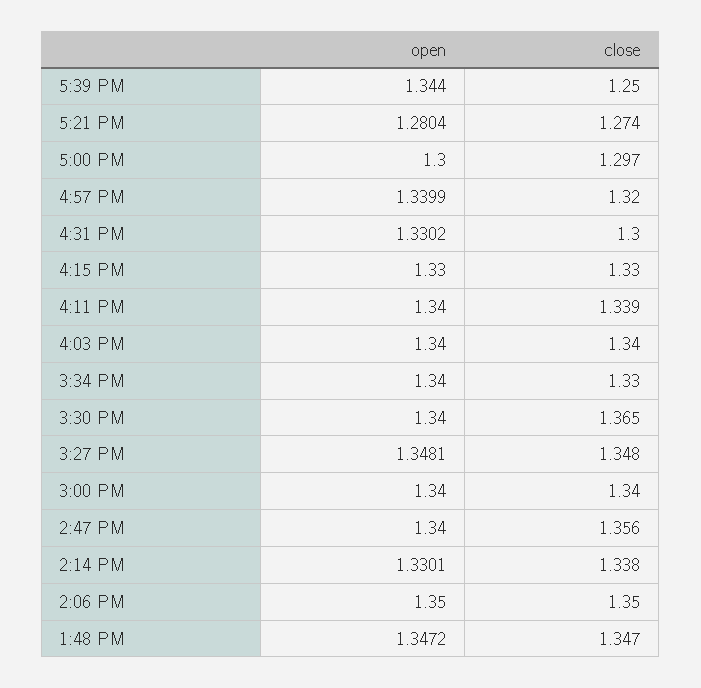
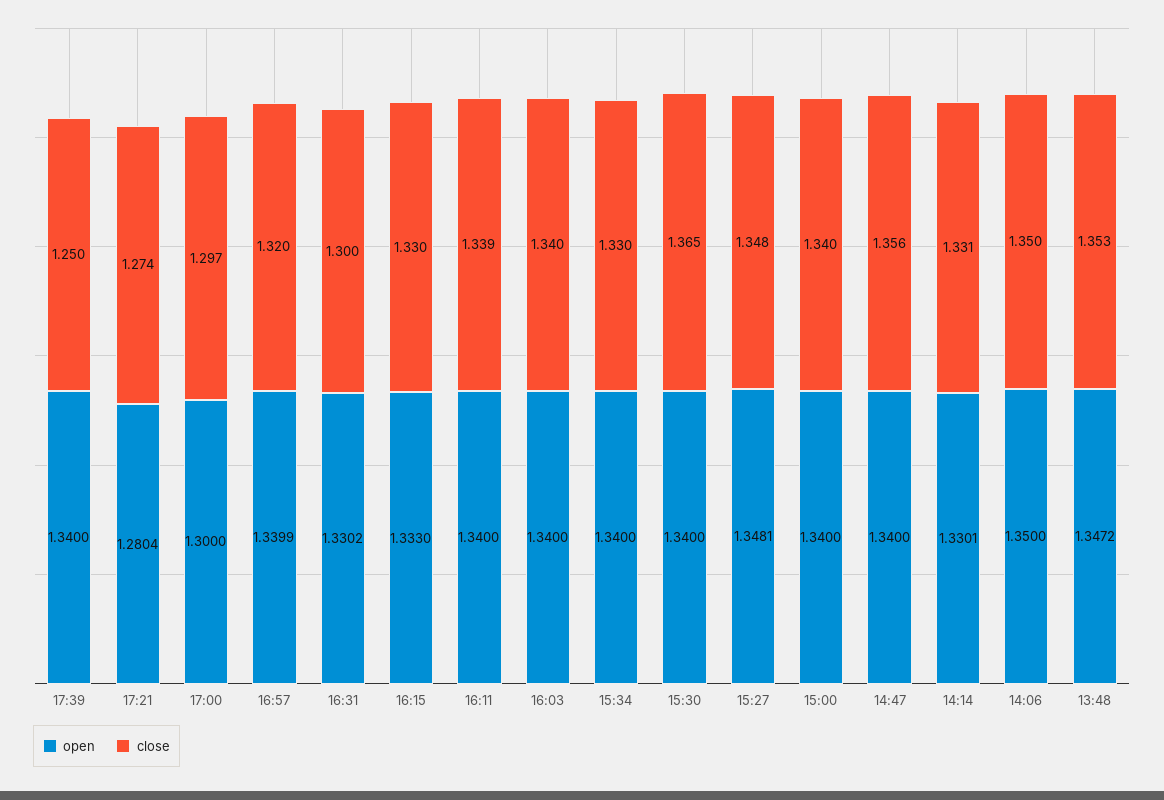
open, 5:39 PM: 1.344 -> 1.34
open, 4:15 PM: 1.33 -> 1.333
close, 2:14 PM: 1.338 -> 1.331
close, 1:48 PM: 1.347 -> 1.353

